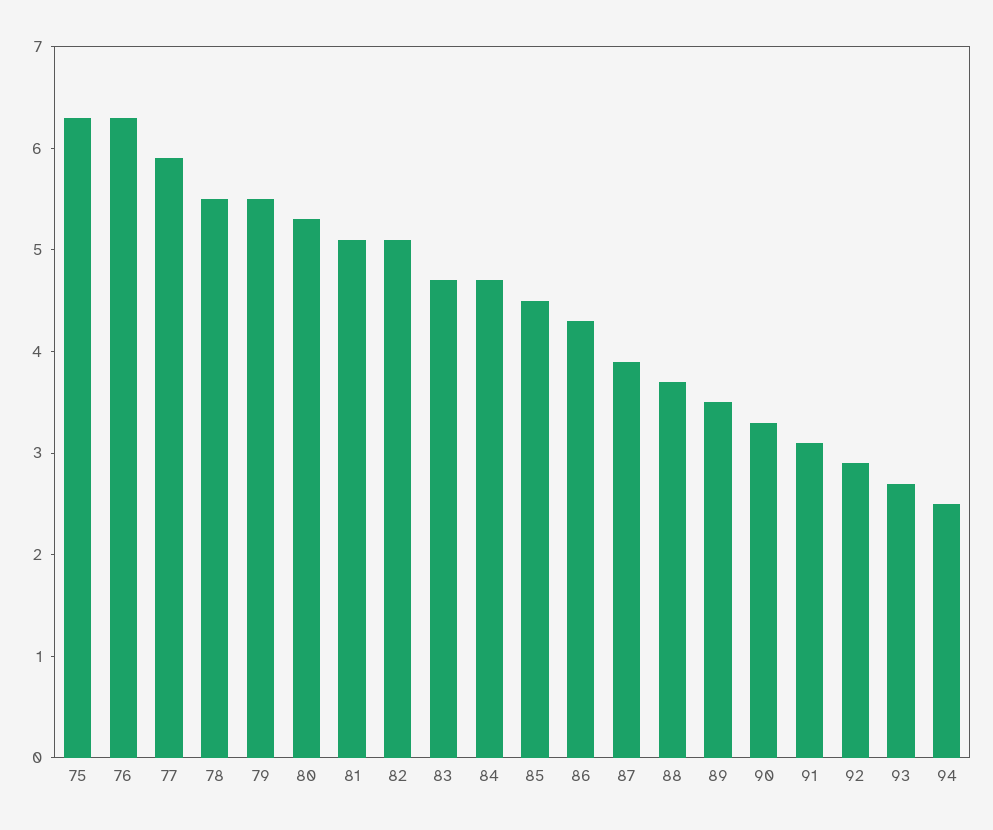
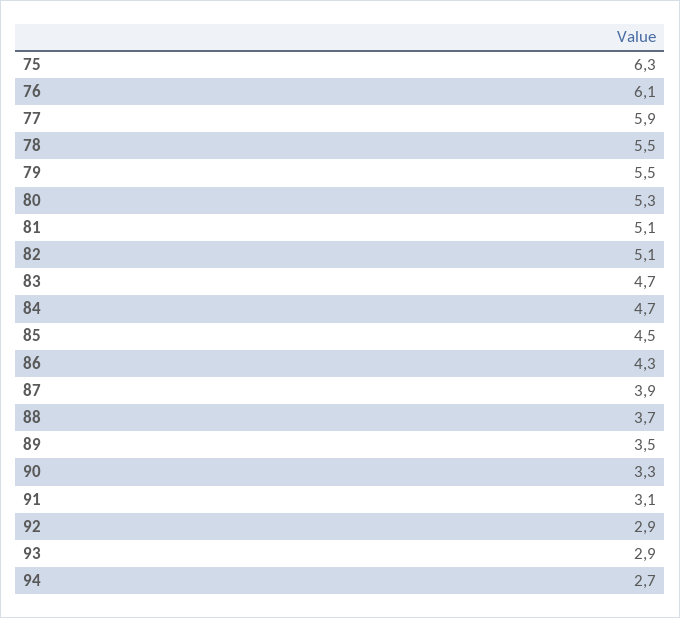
76: 6.3 -> 6.1
93: 2.7 -> 2.9
94: 2.5 -> 2.7

